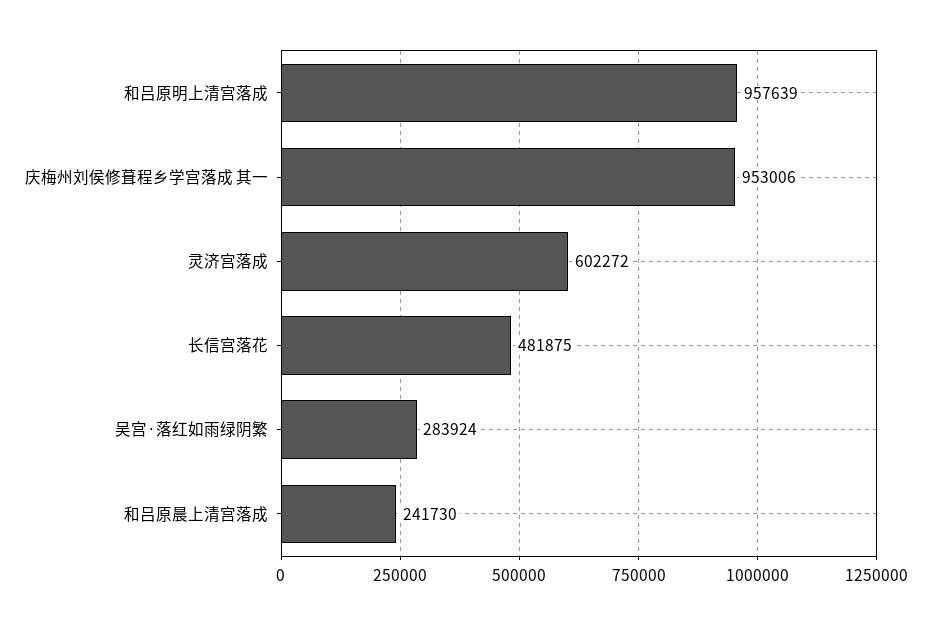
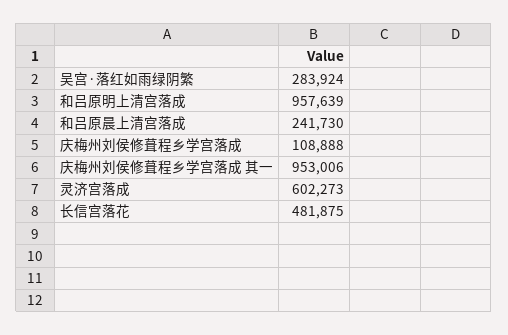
灵济宫落成: 602272 -> 602273
庆梅州刘侯修葺程乡学宫落成: none -> 108888

